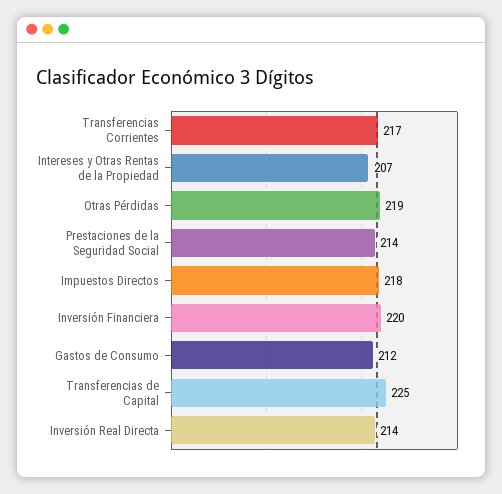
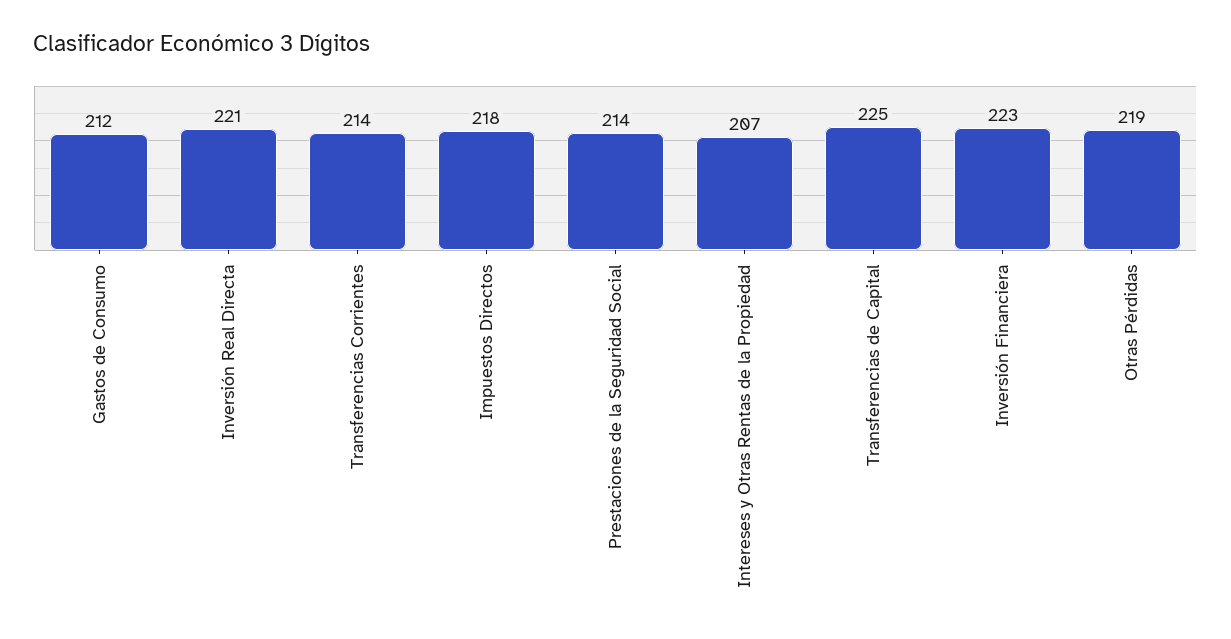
Transferencias Corrientes: 217 -> 214
Inversión Financiera: 220 -> 223
Inversión Real Directa: 214 -> 221

